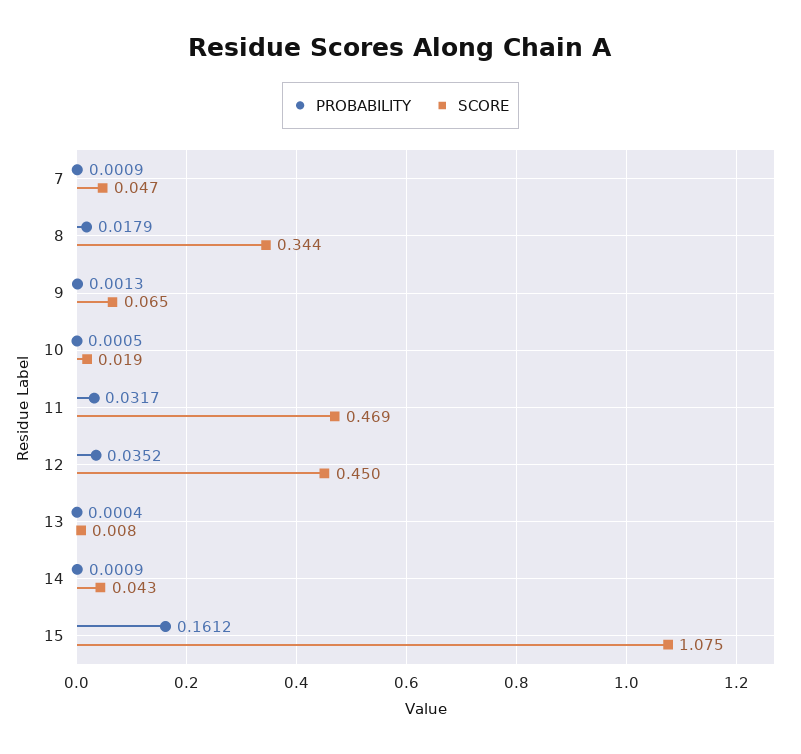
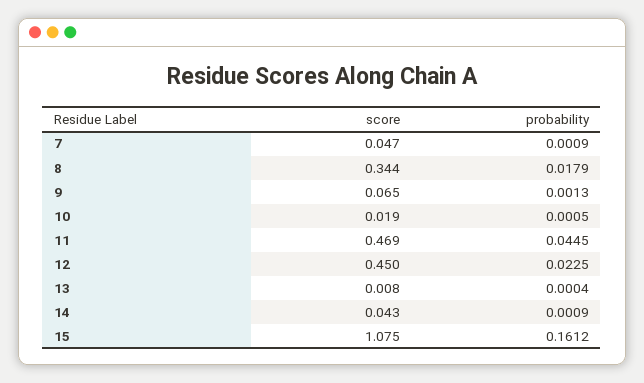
PROBABILITY, 11: 0.0317 -> 0.0445
PROBABILITY, 12: 0.0352 -> 0.0225

